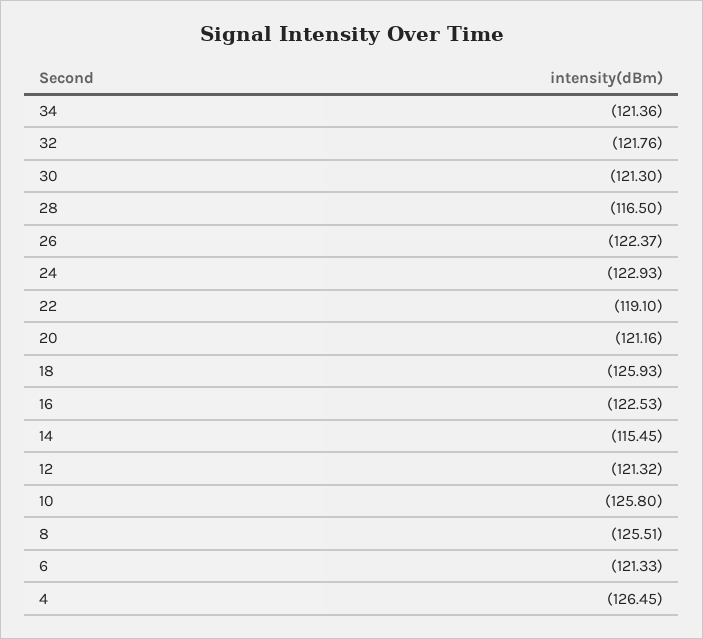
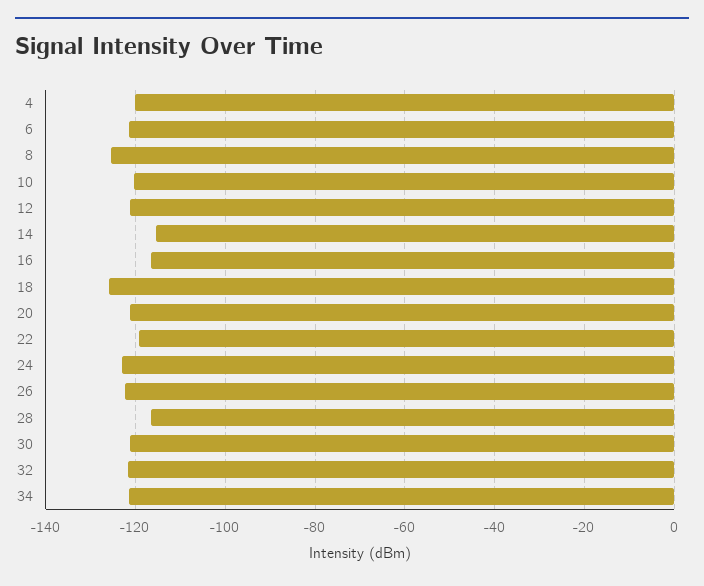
16: -122.53 -> -116
10: -125.8 -> -120
4: -126.45 -> -120

